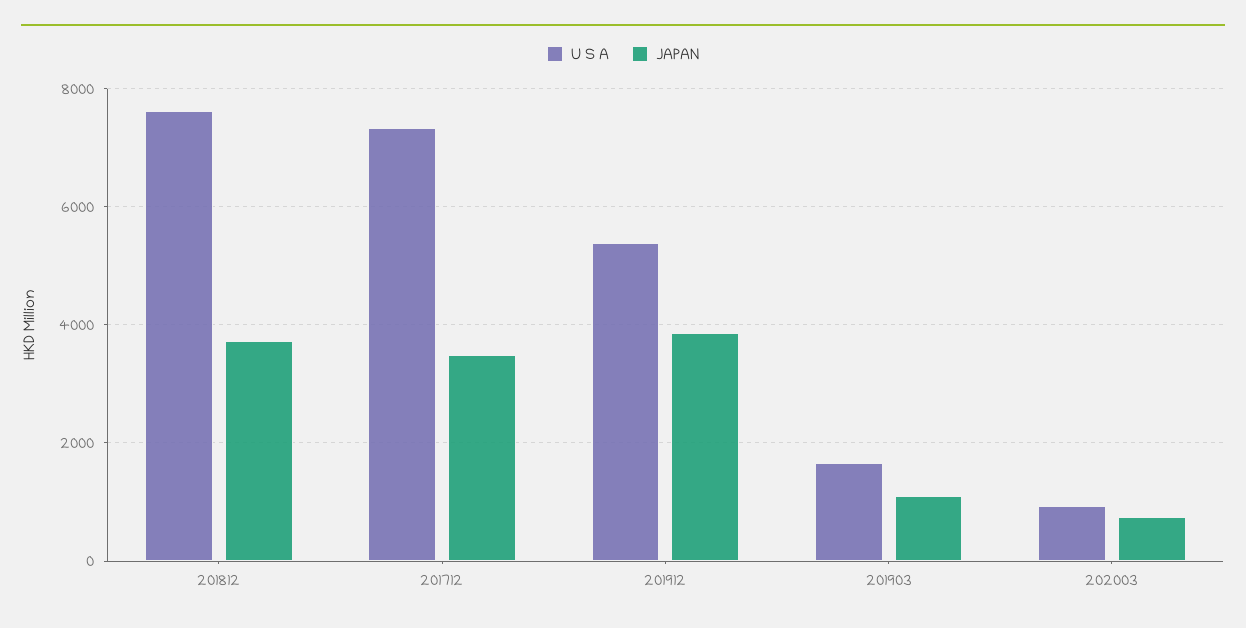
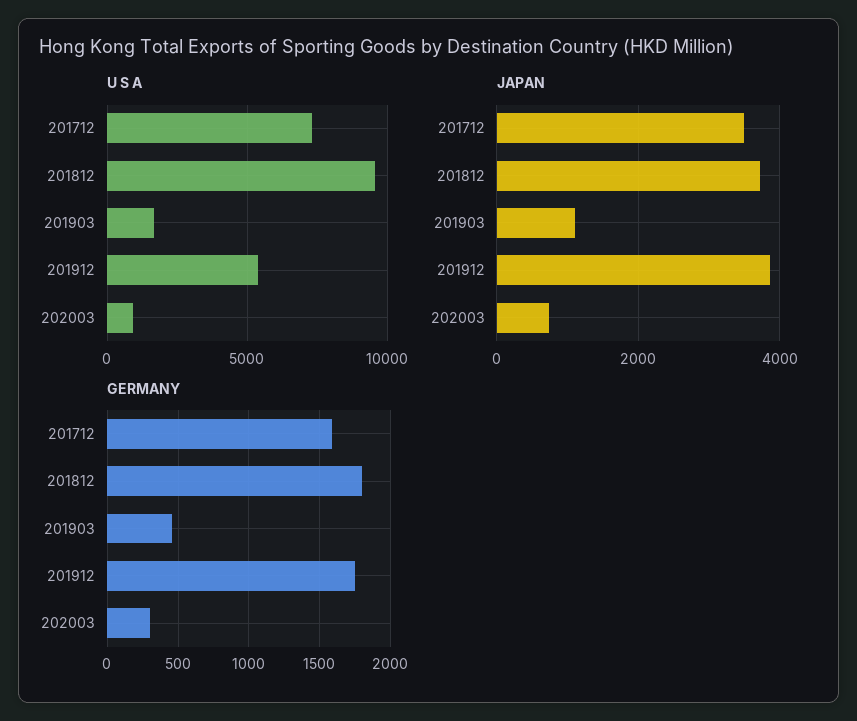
U S A, 201812: 7600 -> 9500
GERMANY, 201712: none -> 1600
GERMANY, 201812: none -> 1800
GERMANY, 201903: none -> 450
GERMANY, 201912: none -> 1750
GERMANY, 202003: none -> 300

